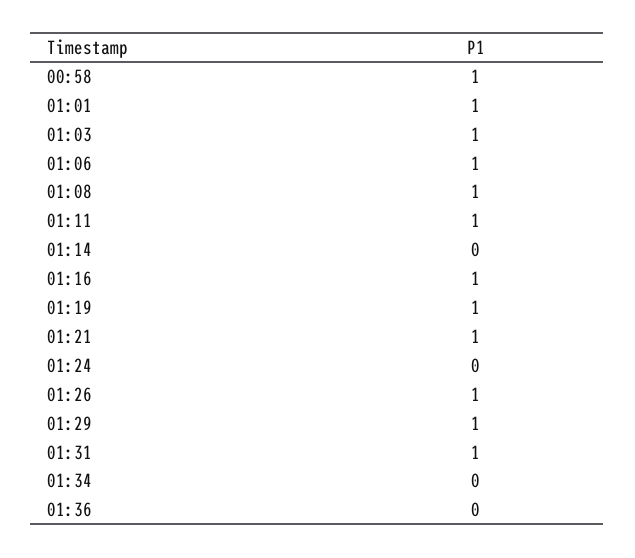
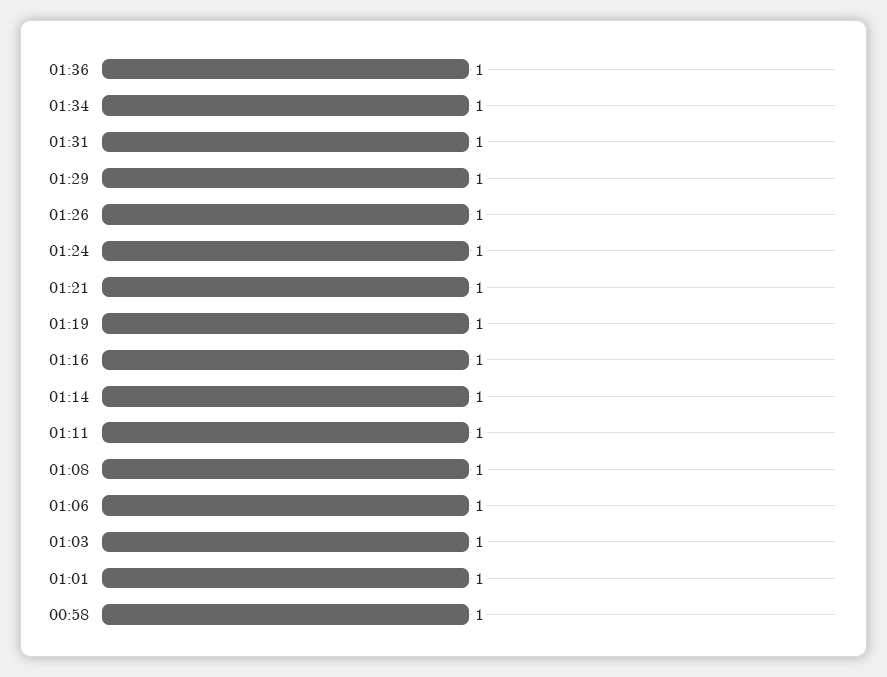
01:14: 0 -> 1
01:24: 0 -> 1
01:34: 0 -> 1
01:36: 0 -> 1

